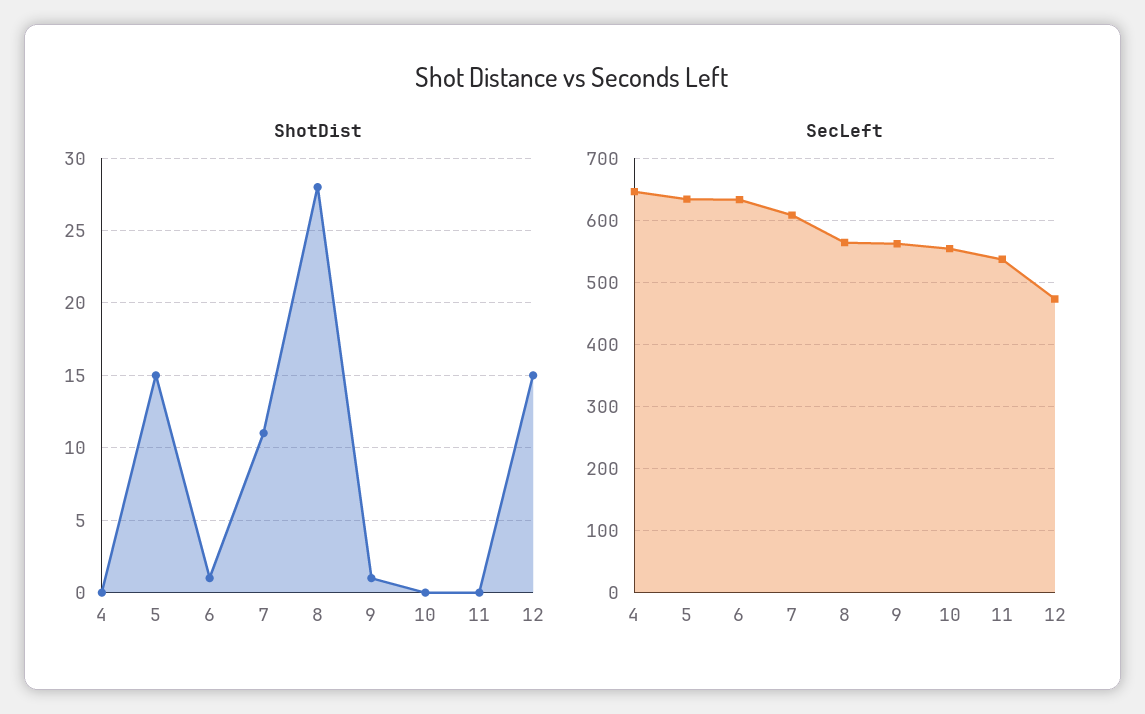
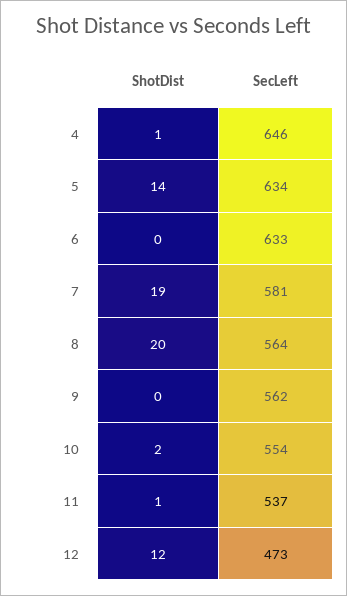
ShotDist, 4: 0 -> 1
ShotDist, 5: 15 -> 14
ShotDist, 6: 1 -> 0
ShotDist, 7: 11 -> 19
ShotDist, 8: 28 -> 20
ShotDist, 9: 1 -> 0
ShotDist, 10: 0 -> 2
ShotDist, 11: 0 -> 1
ShotDist, 12: 15 -> 12
SecLeft, 7: 610 -> 581

